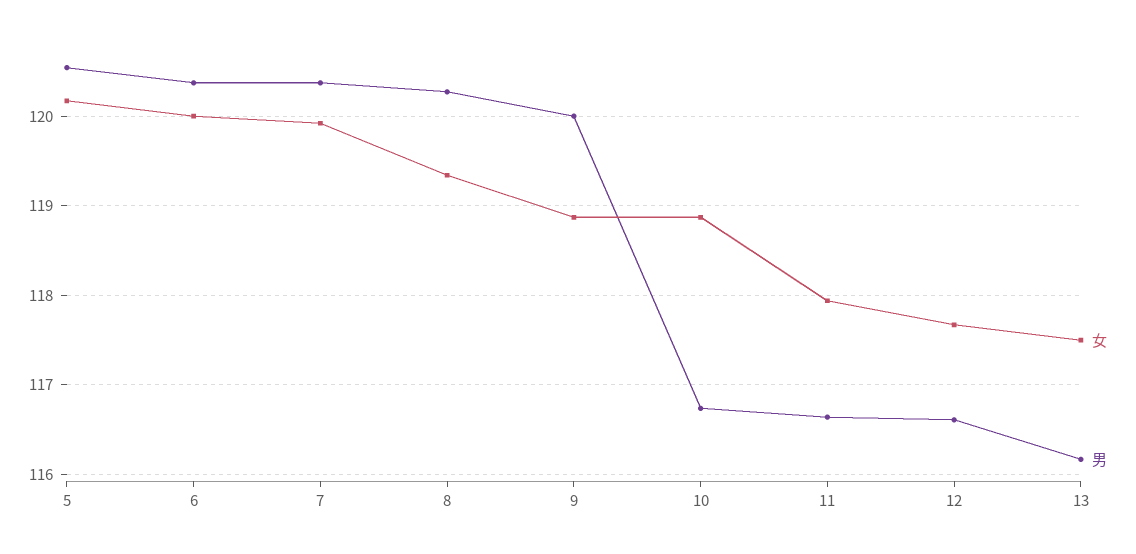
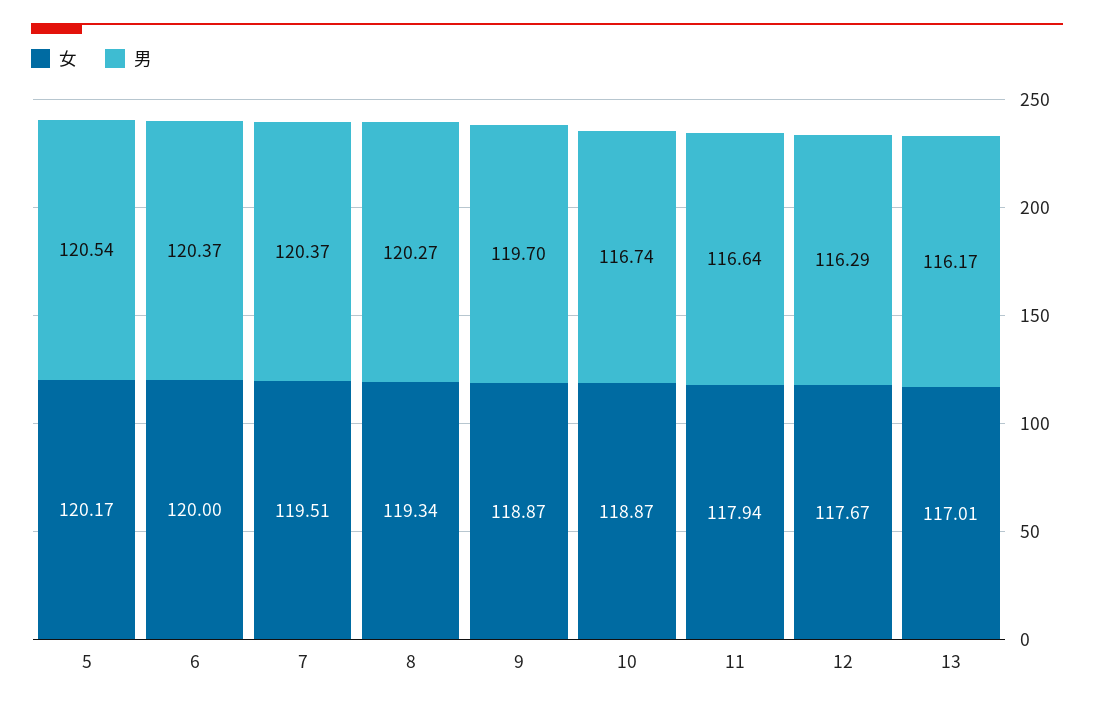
女, 7: 119.9 -> 119.51
男, 9: 120 -> 119.7
男, 12: 116.6 -> 116.29
女, 13: 117.5 -> 117.01

